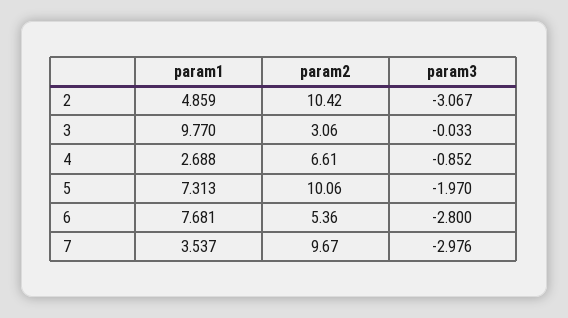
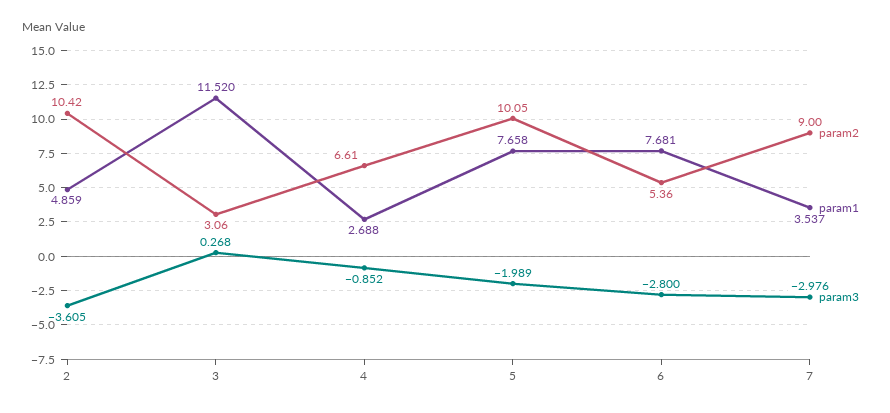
param3, 2: -3.067 -> -3.605
param1, 3: 9.77 -> 11.52
param3, 3: -0.033 -> 0.268
param1, 5: 7.313 -> 7.658
param2, 5: 10.06 -> 10.05
param3, 5: -1.97 -> -1.989
param2, 7: 9.67 -> 9

